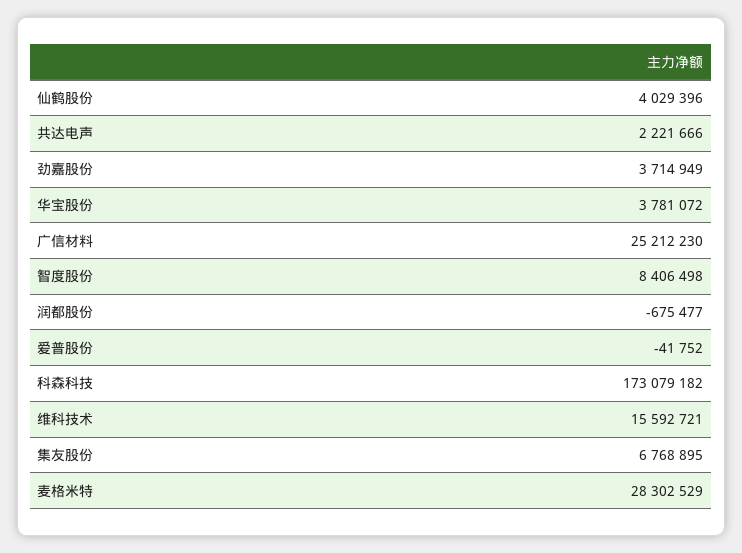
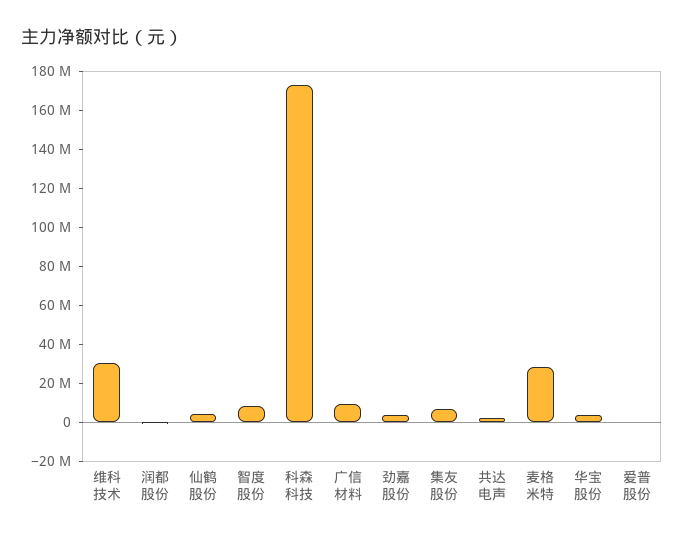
广信材料: 25212230 -> 10000000
维科技术: 15592721 -> 30000000

